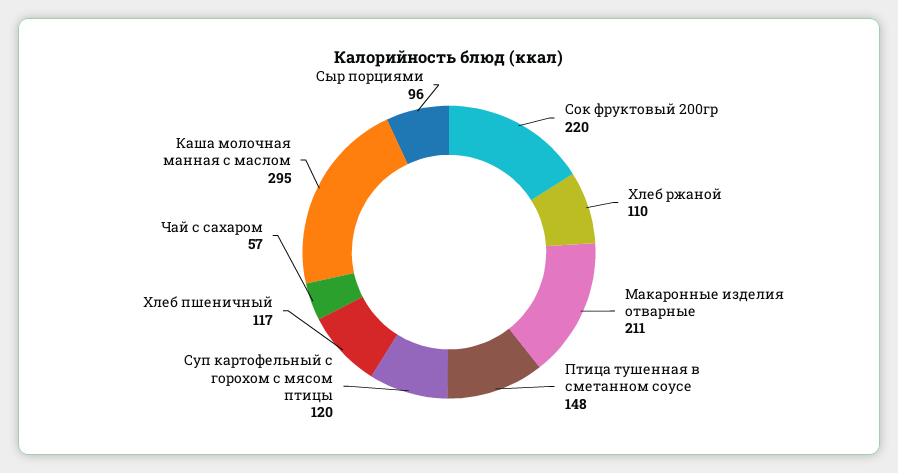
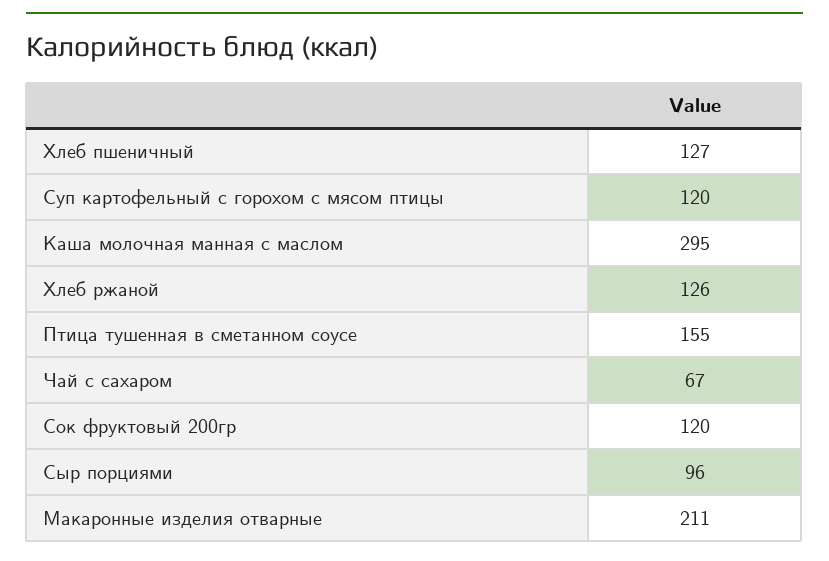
Сок фруктовый 200гр: 220 -> 120
Хлеб ржаной: 110 -> 126
Птица тушенная в сметанном соусе: 148 -> 155
Хлеб пшеничный: 117 -> 127
Чай с сахаром: 57 -> 67

